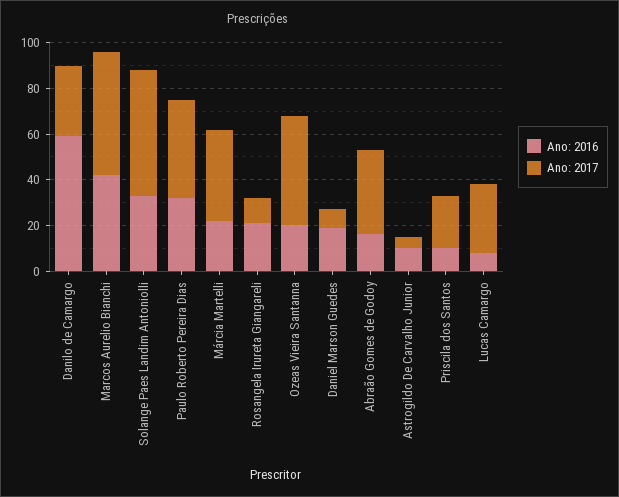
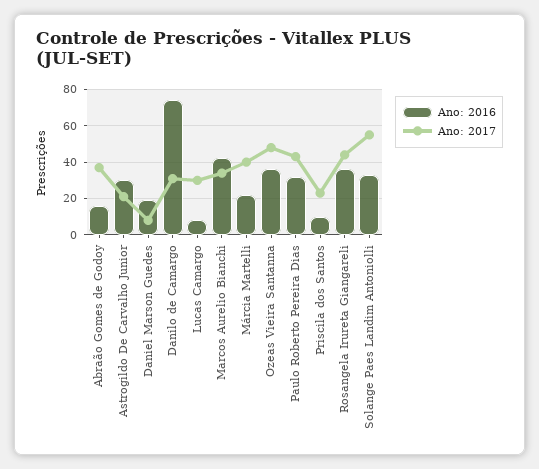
Ano: 2016, Danilo de Camargo: 60 -> 75
Ano: 2017, Marcos Aurelio Bianchi: 55 -> 35
Ano: 2016, Rosangela Irureta Giangareli: 20 -> 35
Ano: 2017, Rosangela Irureta Giangareli: 10 -> 45
Ano: 2016, Ozeas Vieira Santanna: 20 -> 35
Ano: 2016, Astrogildo De Carvalho Junior: 10 -> 30
Ano: 2017, Astrogildo De Carvalho Junior: 5 -> 20

